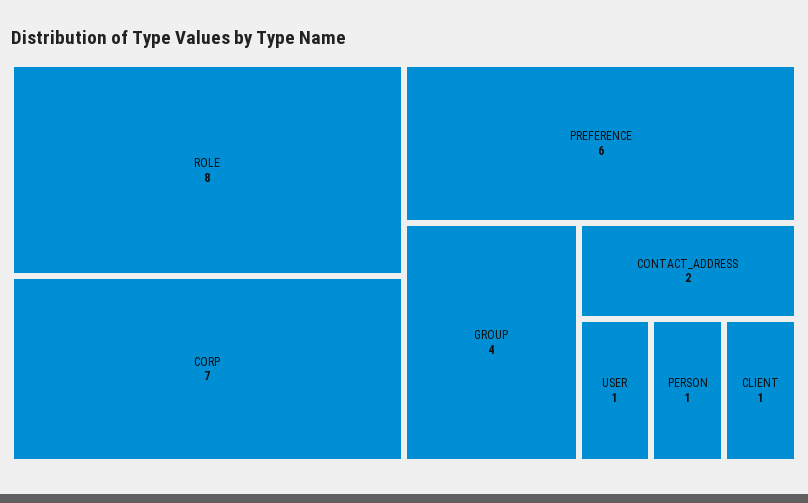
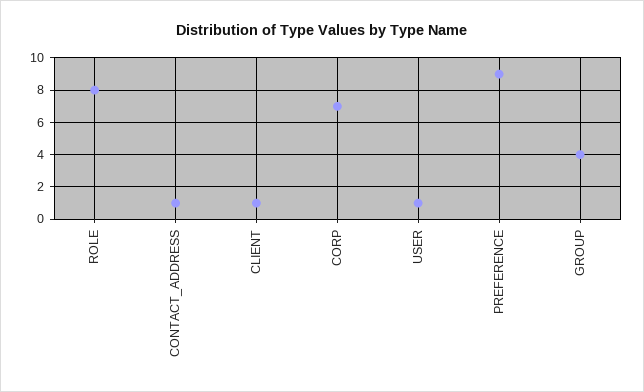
PREFERENCE: 6 -> 9
CONTACT_ADDRESS: 2 -> 1
PERSON: 1 -> none

